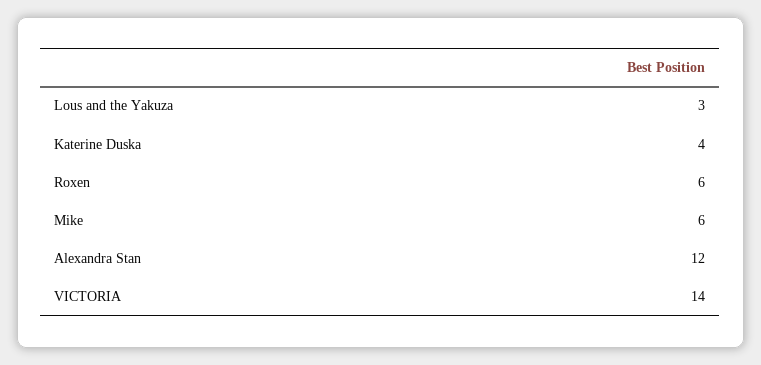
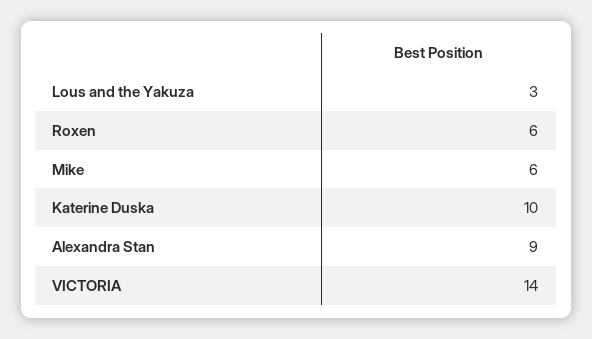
Katerine Duska: 4 -> 10
Alexandra Stan: 12 -> 9

